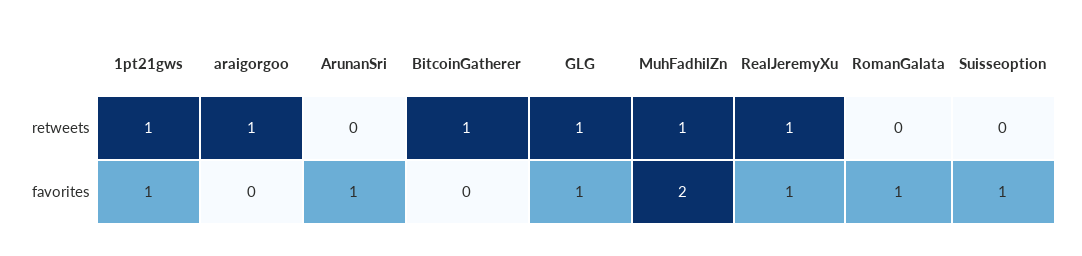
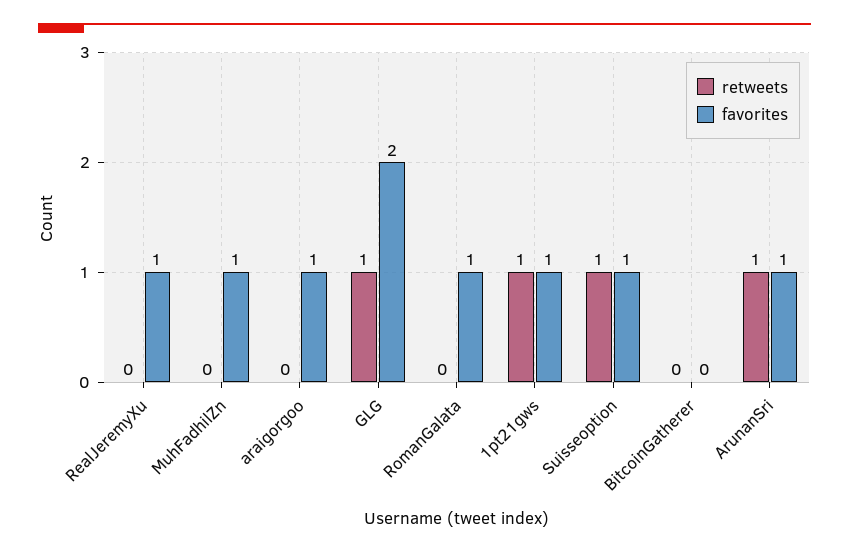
retweets, araigorgoo: 1 -> 0
retweets, ArunanSri: 0 -> 1
retweets, BitcoinGatherer: 1 -> 0
retweets, MuhFadhilZn: 1 -> 0
retweets, RealJeremyXu: 1 -> 0
retweets, Suisseoption: 0 -> 1
favorites, araigorgoo: 0 -> 1
favorites, GLG: 1 -> 2
favorites, MuhFadhilZn: 2 -> 1

